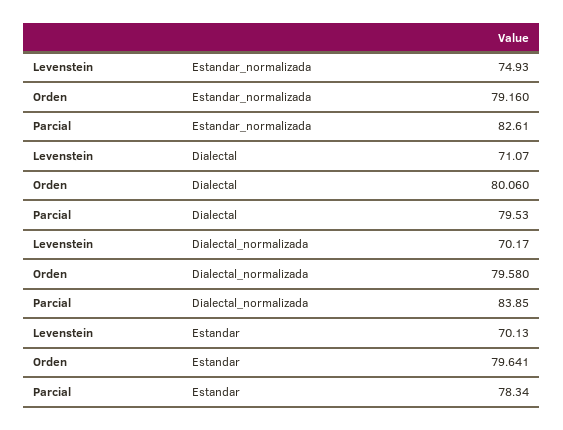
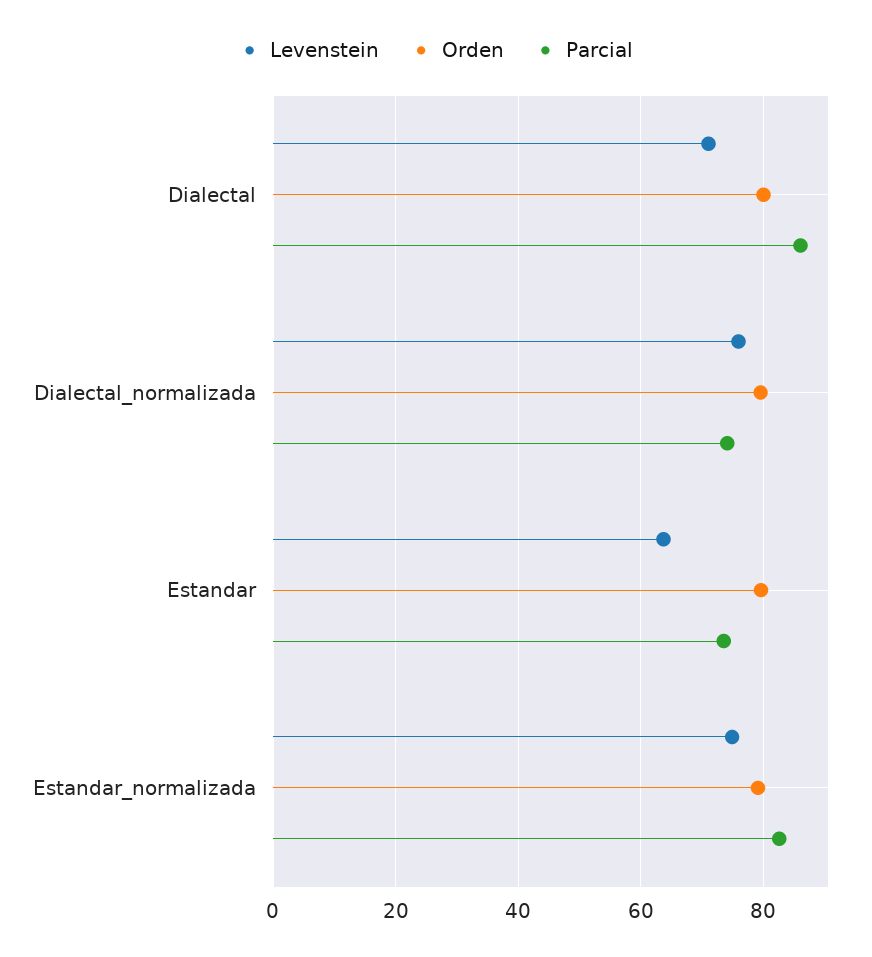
Parcial, Dialectal: 79.53 -> 86
Levenstein, Dialectal_normalizada: 70.17 -> 76
Parcial, Dialectal_normalizada: 83.85 -> 74
Levenstein, Estandar: 70.13 -> 64
Parcial, Estandar: 78.34 -> 74

